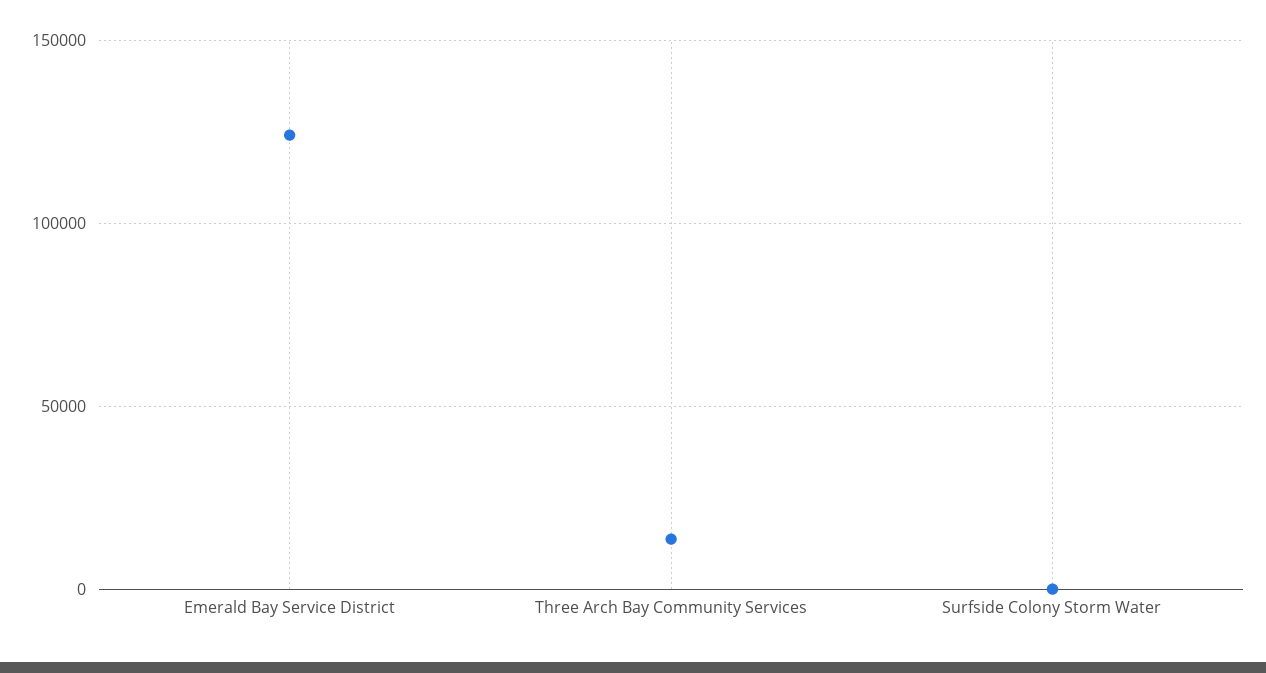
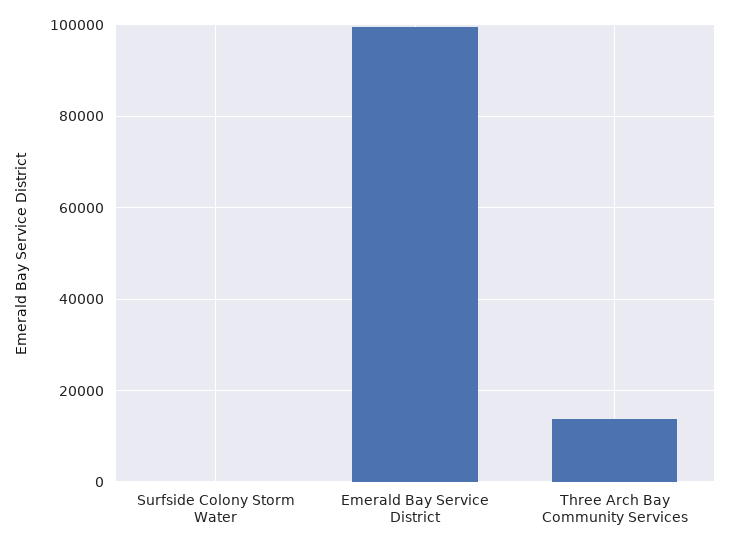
Emerald Bay Service District: 125000 -> 100000

